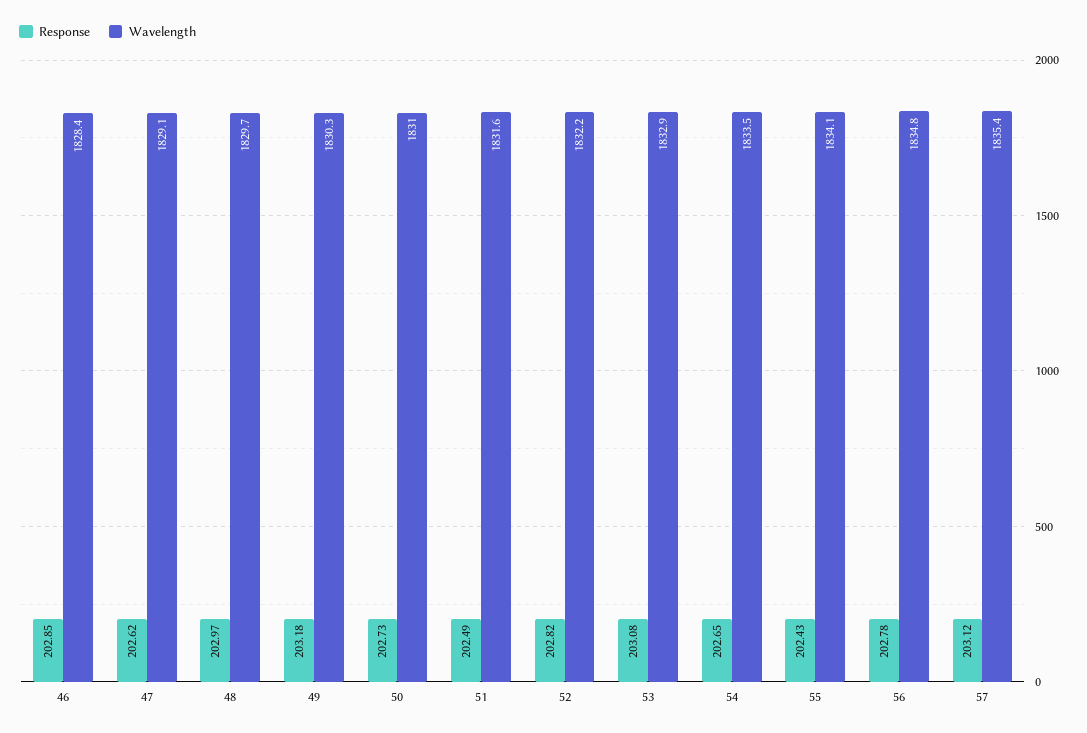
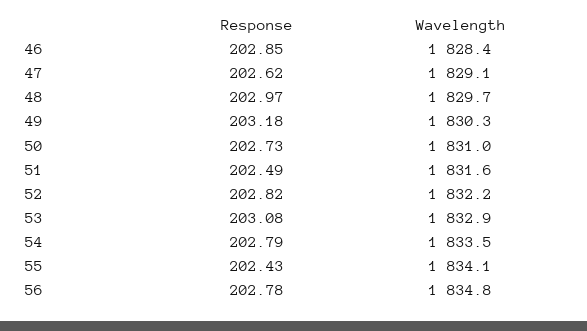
Response, 54: 202.65 -> 202.79
Response, 57: 203.12 -> none
Wavelength, 57: 1835.4 -> none

